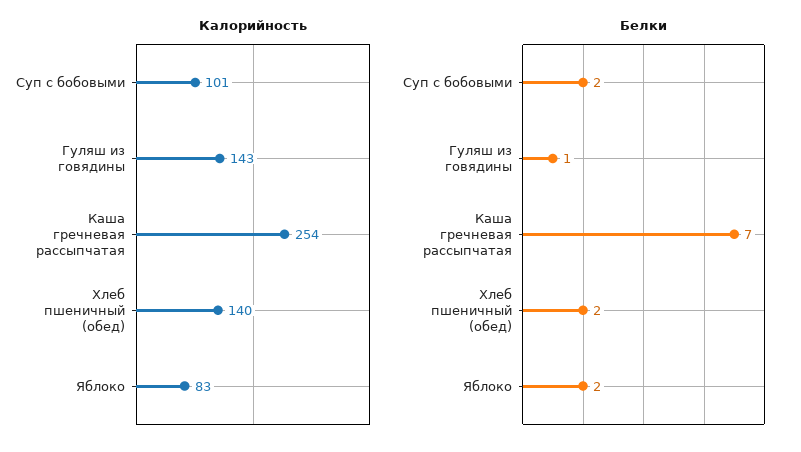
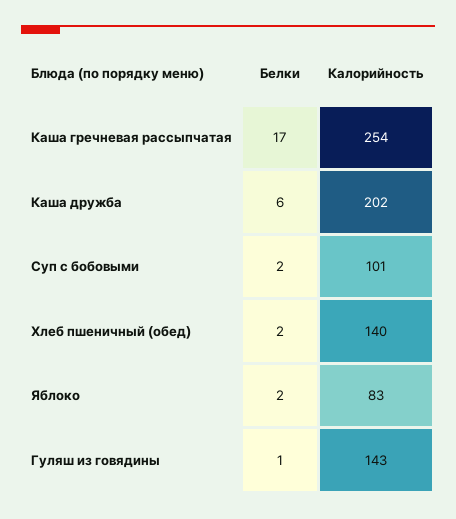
Белки, Каша гречневая рассыпчатая: 7 -> 17
Белки, Каша дружба: none -> 6
Калорийность, Каша дружба: none -> 202

